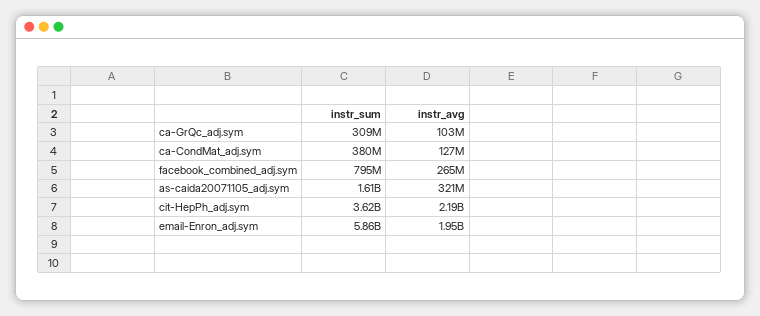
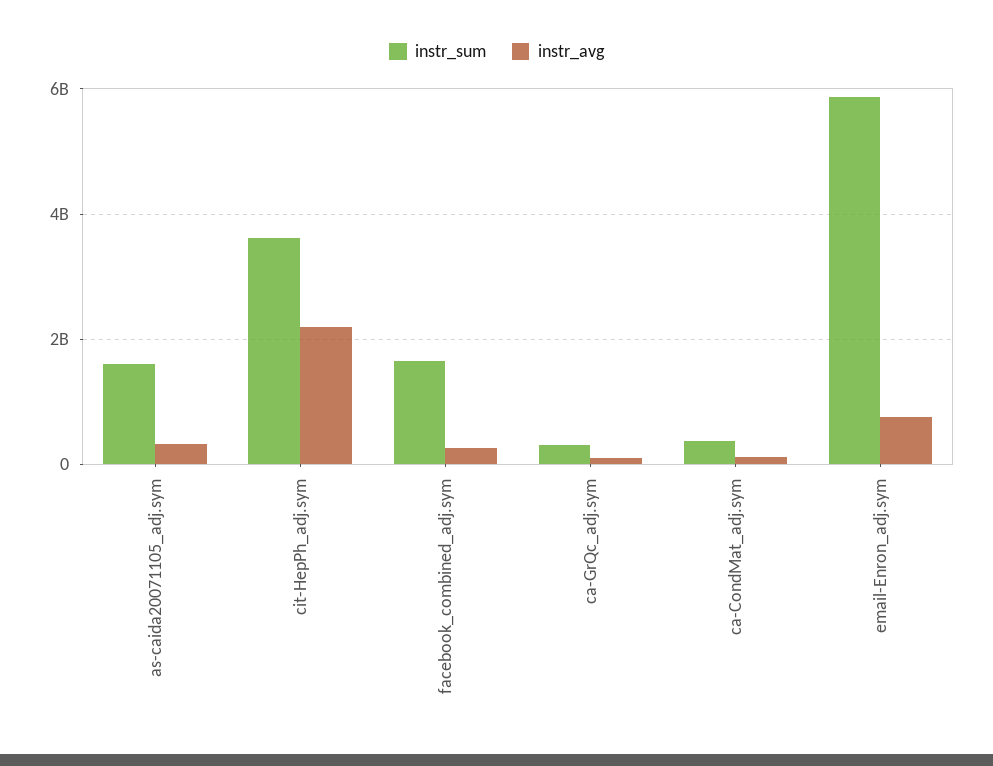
instr_sum, facebook_combined_adj.sym: 795000000 -> 1600000000
instr_avg, email-Enron_adj.sym: 1950000000 -> 800000000

